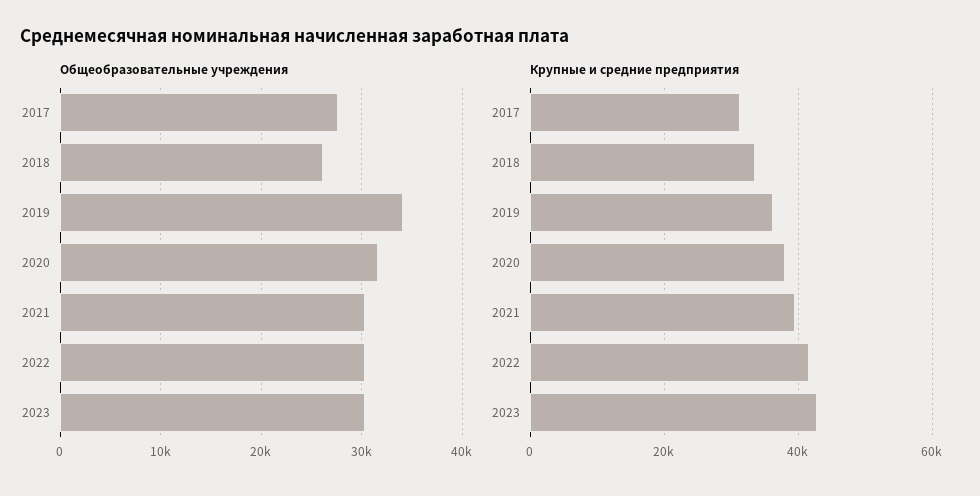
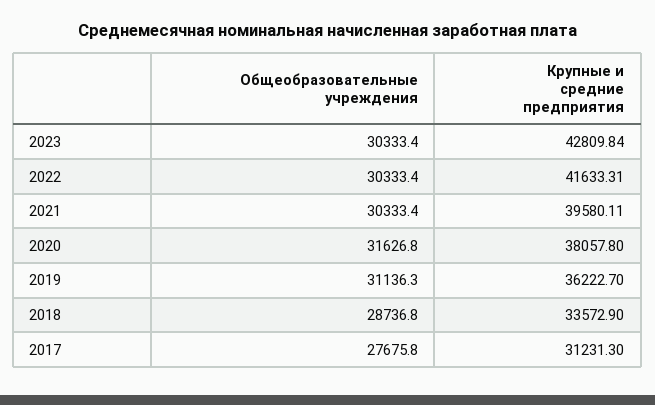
Общеобразовательные учреждения, 2018: 26000 -> 28736.8
Общеобразовательные учреждения, 2019: 34000 -> 31136.3

